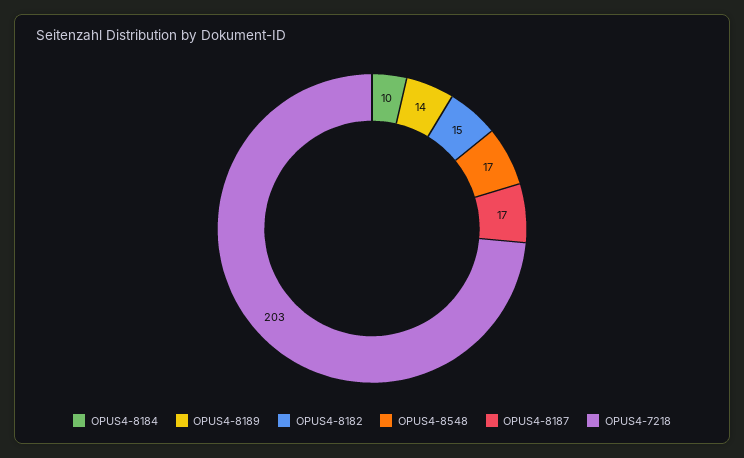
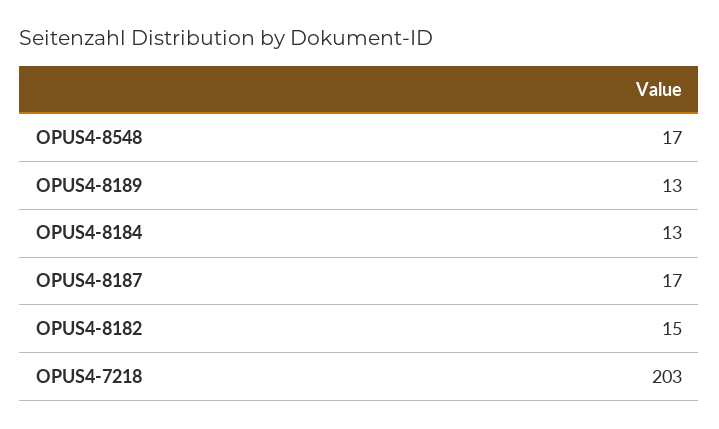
OPUS4-8184: 10 -> 13
OPUS4-8189: 14 -> 13

